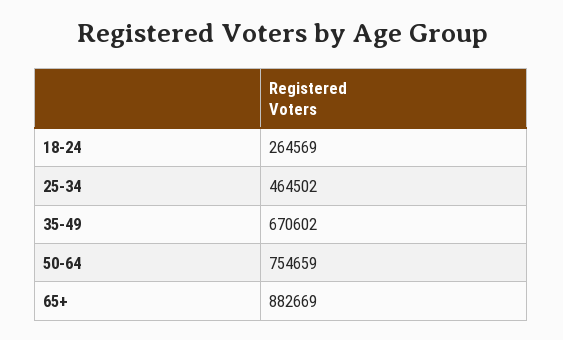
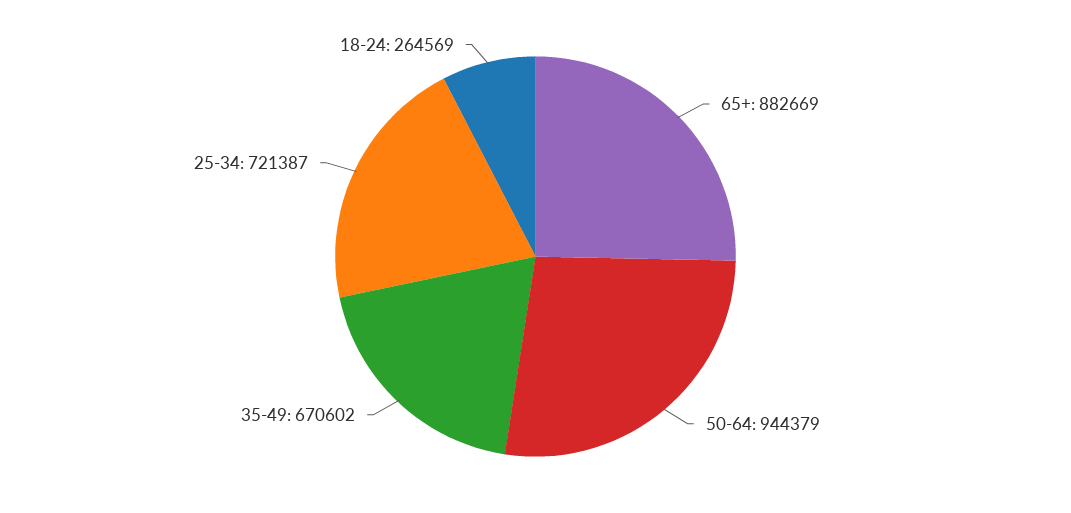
25-34: 464502 -> 721387
50-64: 754659 -> 944379

